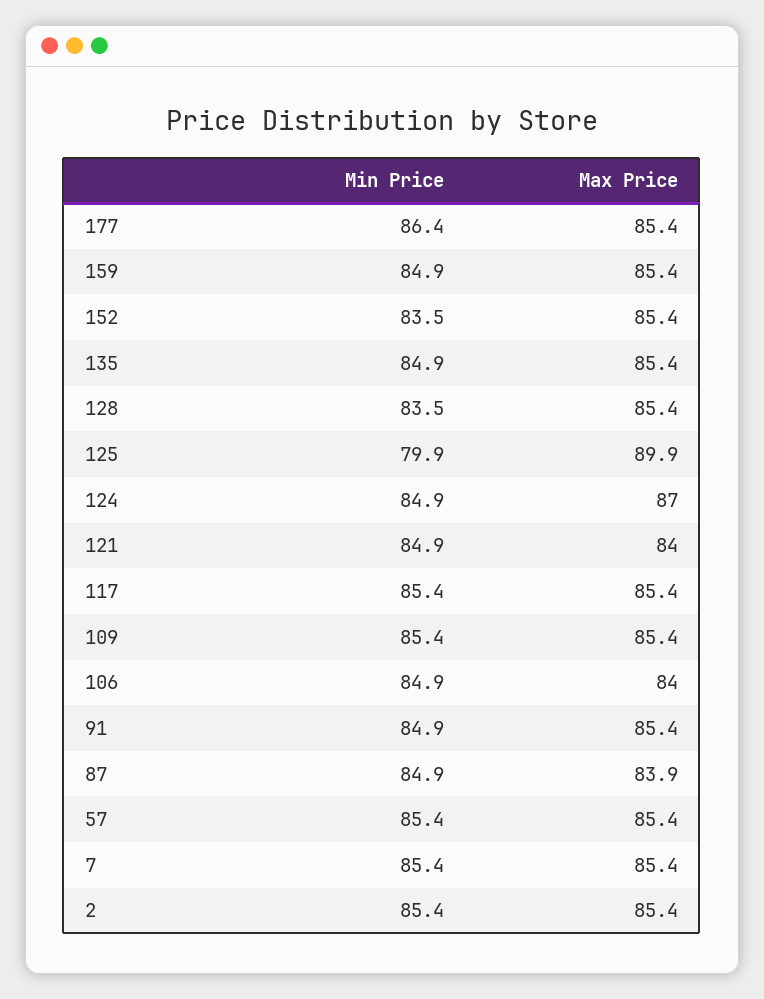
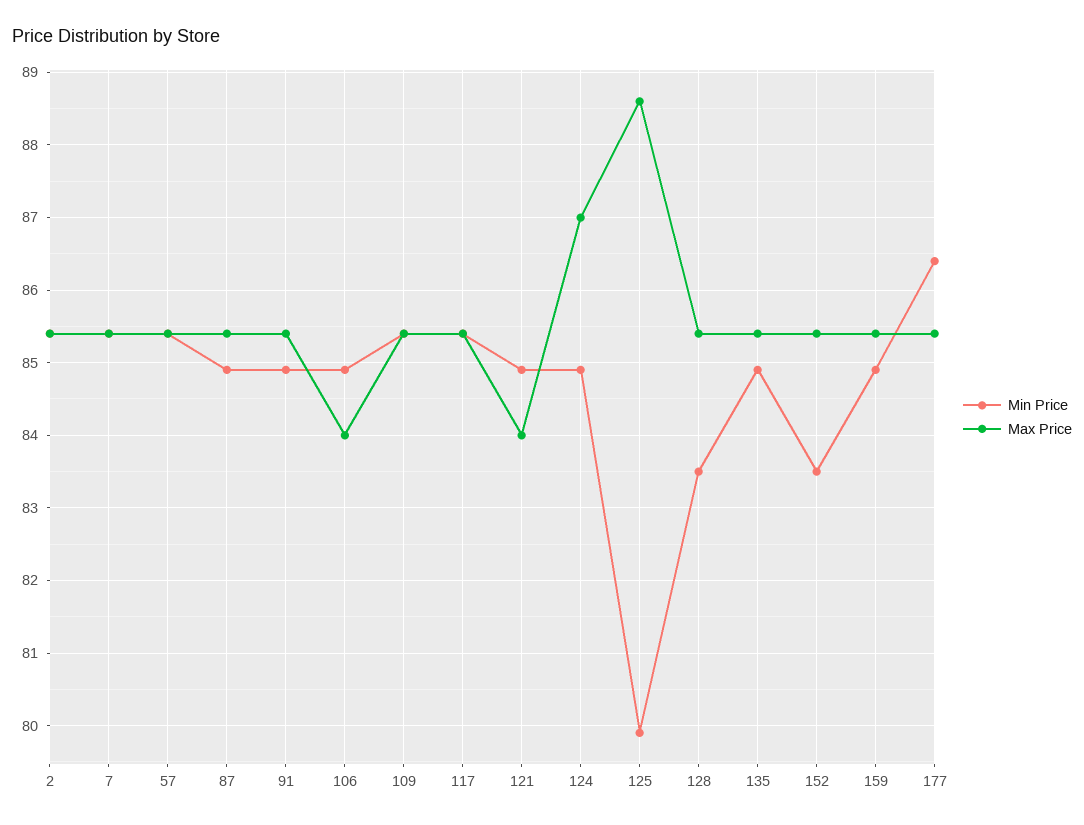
Max Price, 125: 89.9 -> 88.6
Max Price, 87: 83.9 -> 85.4

